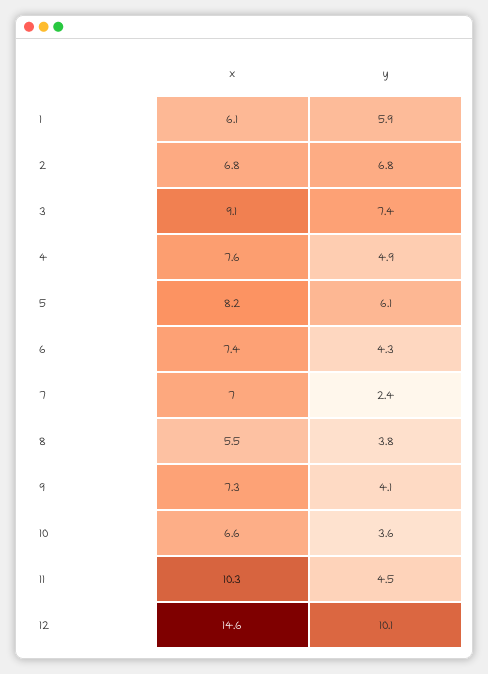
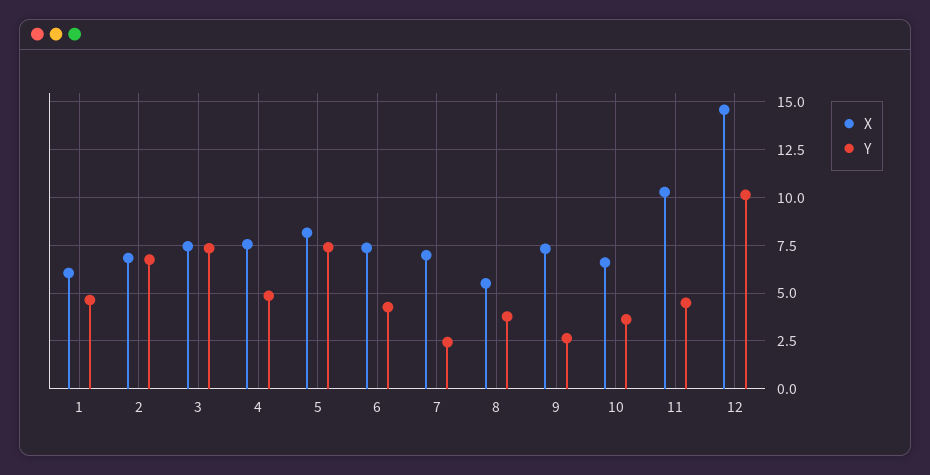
y, 1: 5.9 -> 4.5
x, 3: 9.1 -> 7.5
y, 5: 6.1 -> 7.5
y, 9: 4.1 -> 2.5

